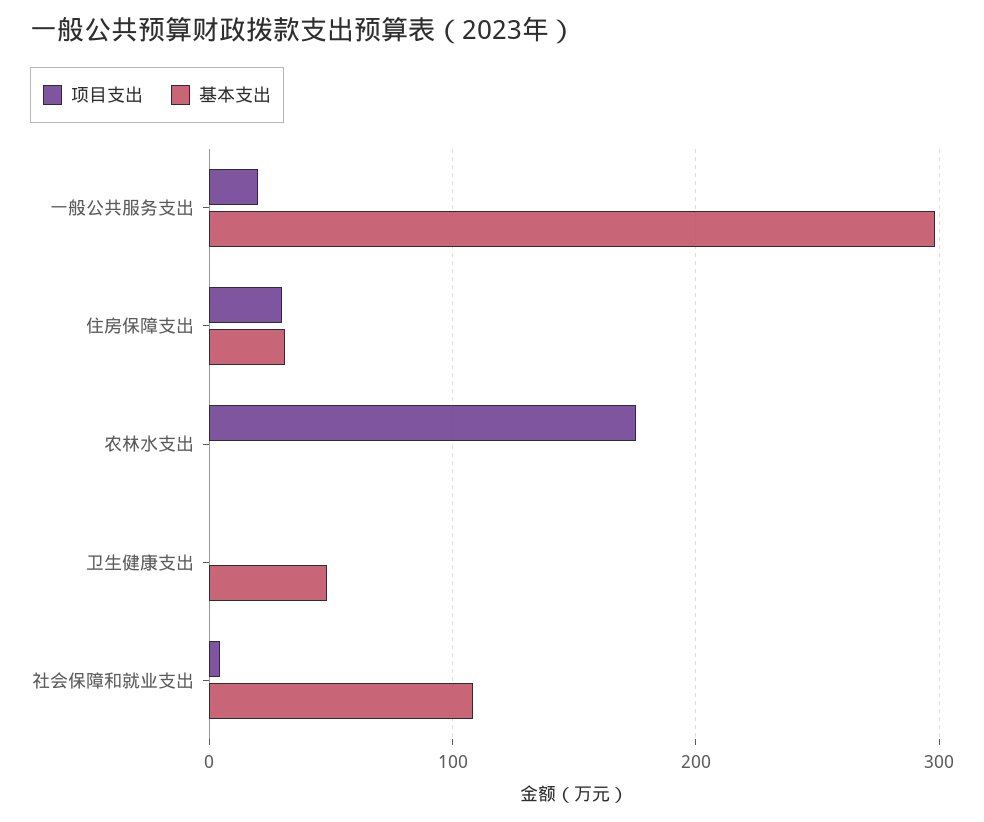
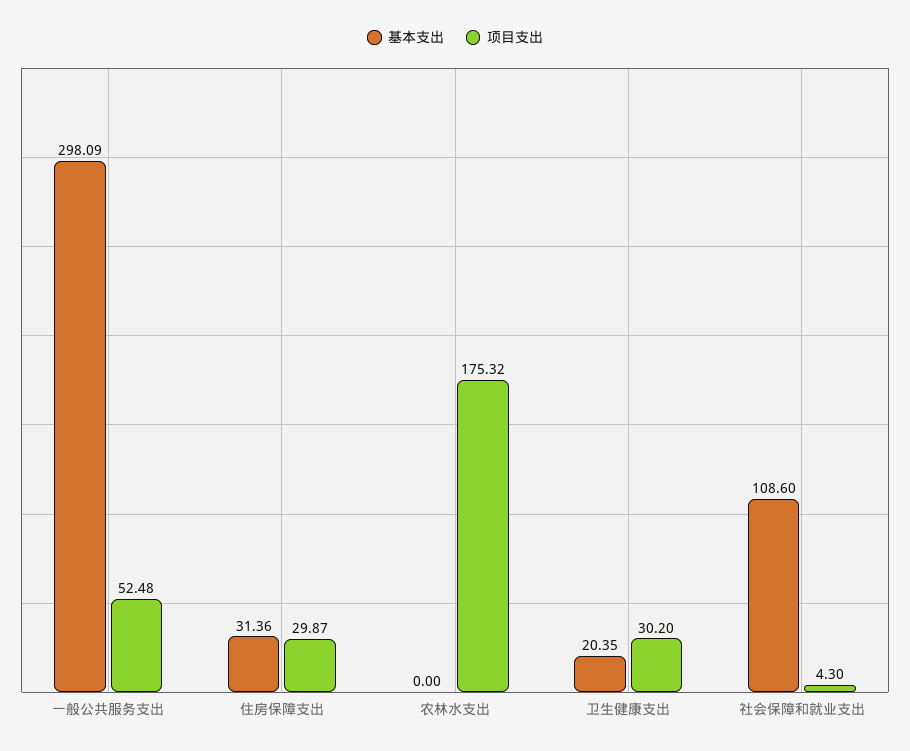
项目支出, 一般公共服务支出: 20 -> 52.48
项目支出, 卫生健康支出: 0 -> 30.2
基本支出, 卫生健康支出: 50 -> 20.35

